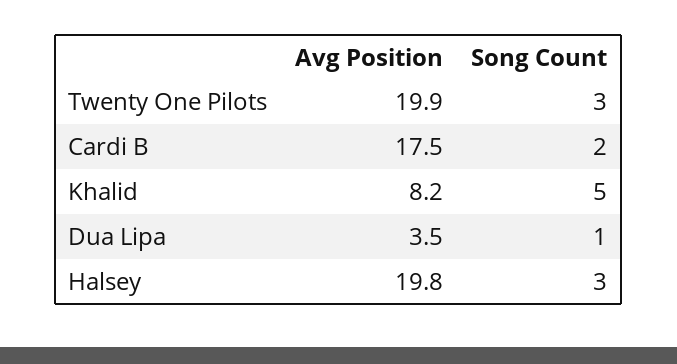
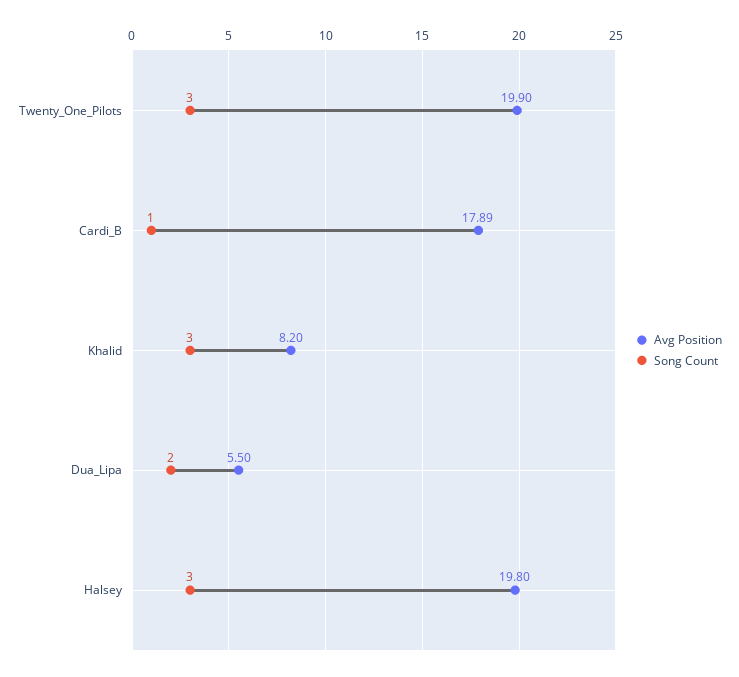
Avg Position, Cardi B: 17.5 -> 17.89
Song Count, Cardi B: 2 -> 1
Song Count, Khalid: 5 -> 3
Avg Position, Dua Lipa: 3.5 -> 5.5
Song Count, Dua Lipa: 1 -> 2

